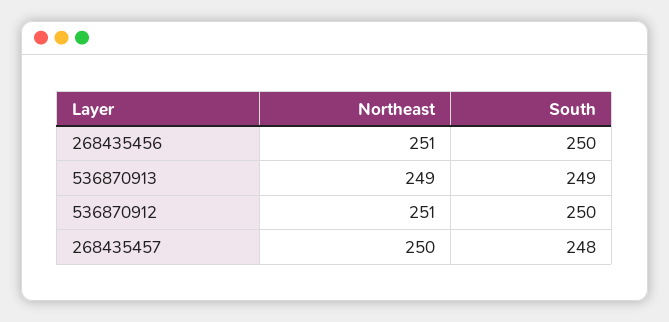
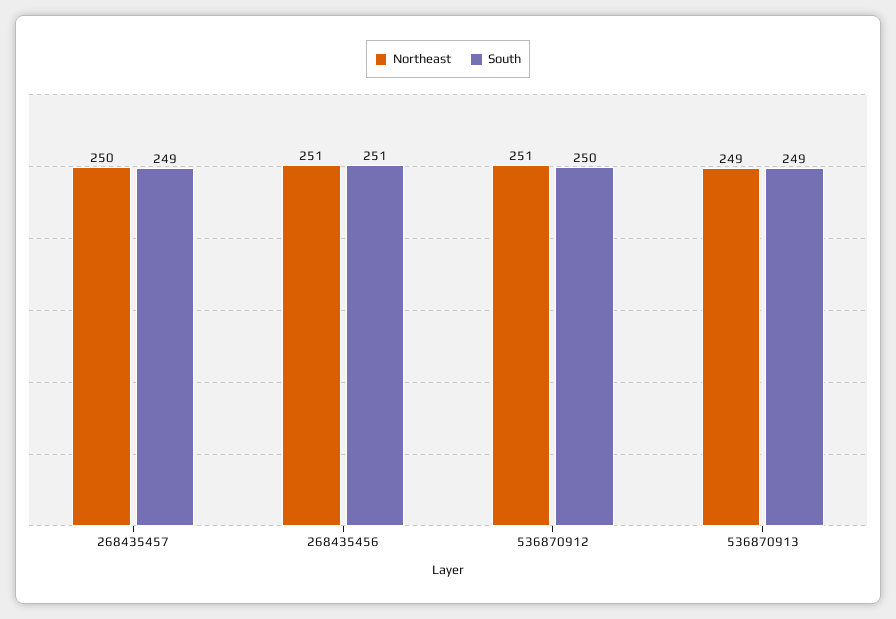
South, 268435456: 250 -> 251
South, 268435457: 248 -> 249

